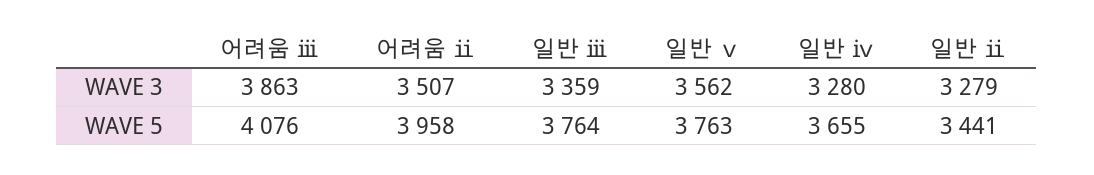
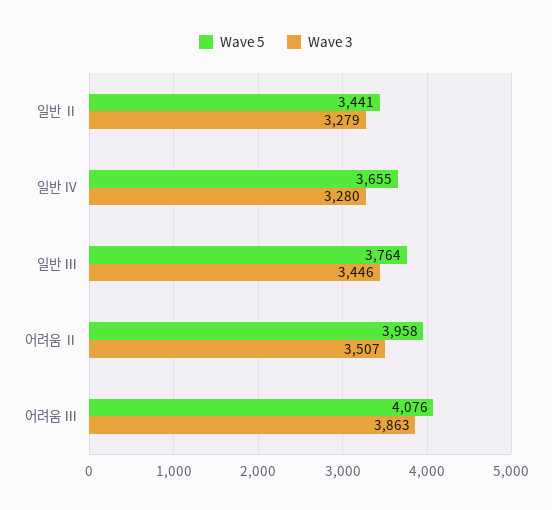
WAVE 3, 일반 ⅲ: 3359 -> 3446
WAVE 3, 일반 ⅴ: 3562 -> none
WAVE 5, 일반 ⅴ: 3763 -> none

